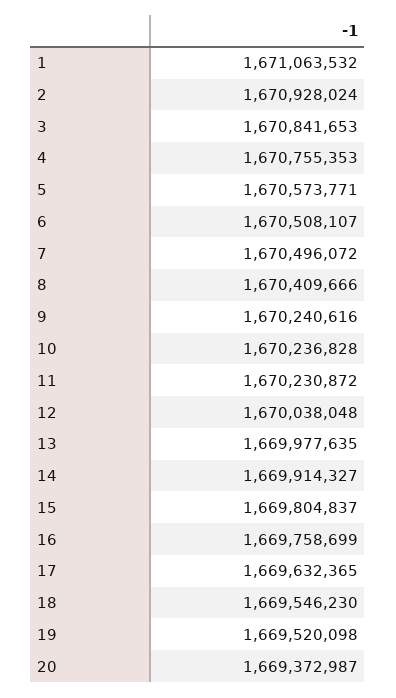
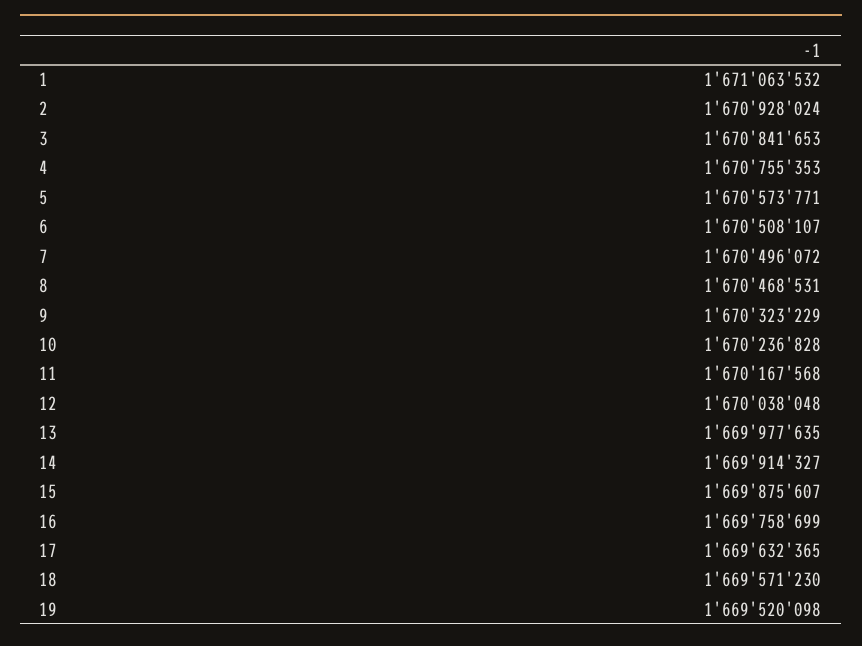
8: 1670409666 -> 1670468531
9: 1670240616 -> 1670323229
11: 1670230872 -> 1670167568
15: 1669804837 -> 1669875607
18: 1669546230 -> 1669571230
20: 1669372987 -> none

